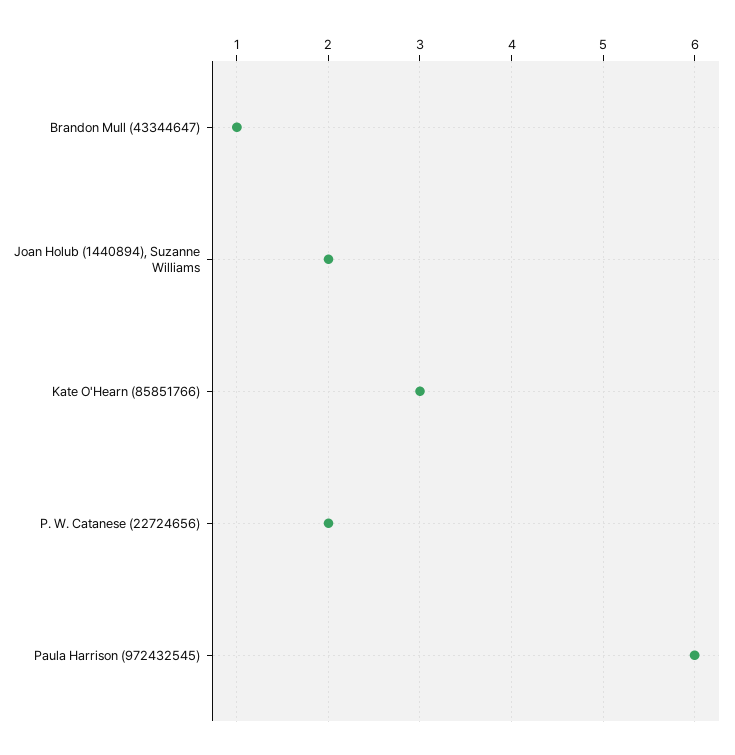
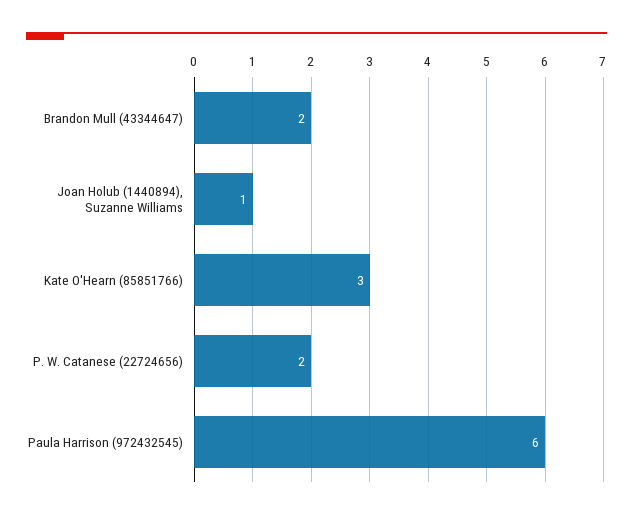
Brandon Mull (43344647): 1 -> 2
Joan Holub (1440894), Suzanne Williams: 2 -> 1

